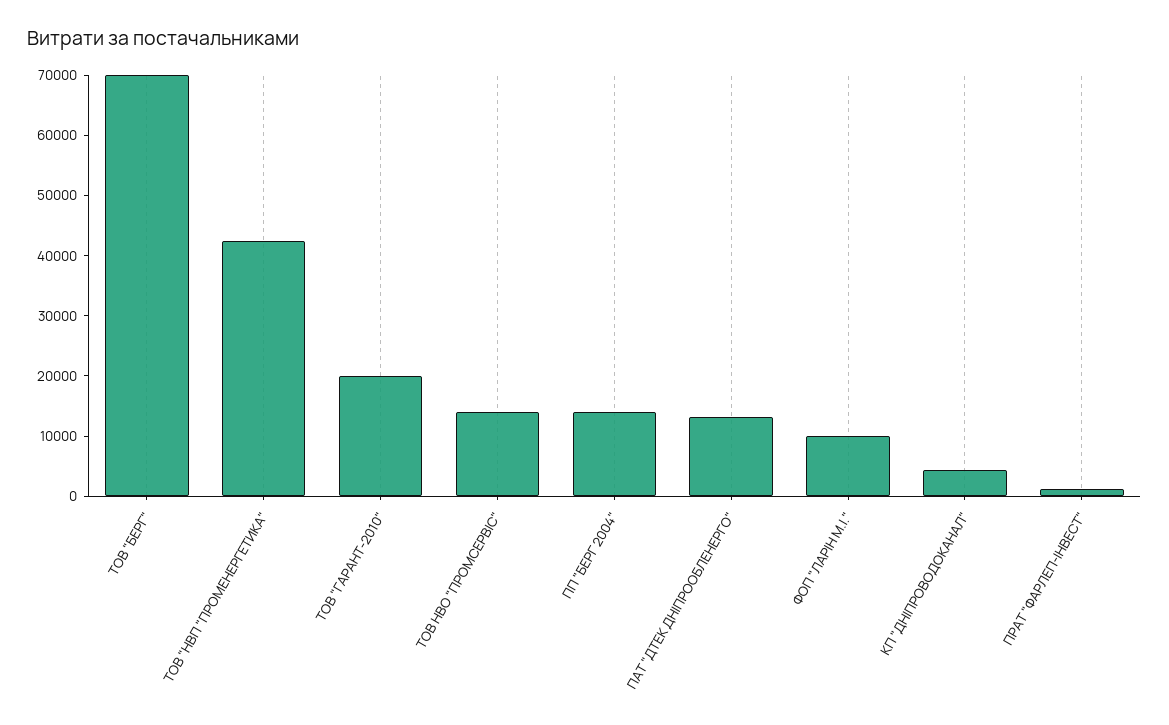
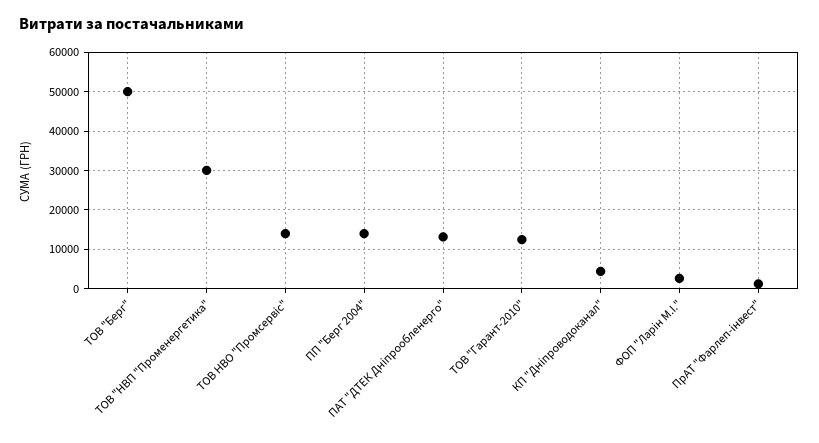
ТОВ "БЕРГ": 70000 -> 50000
ТОВ "НВП "ПРОМЕНЕРГЕТИКА": 42000 -> 30000
ТОВ "ГАРАНТ-2010": 20000 -> 12000
ФОП "ЛАРІН М.І.": 10000 -> 2000

